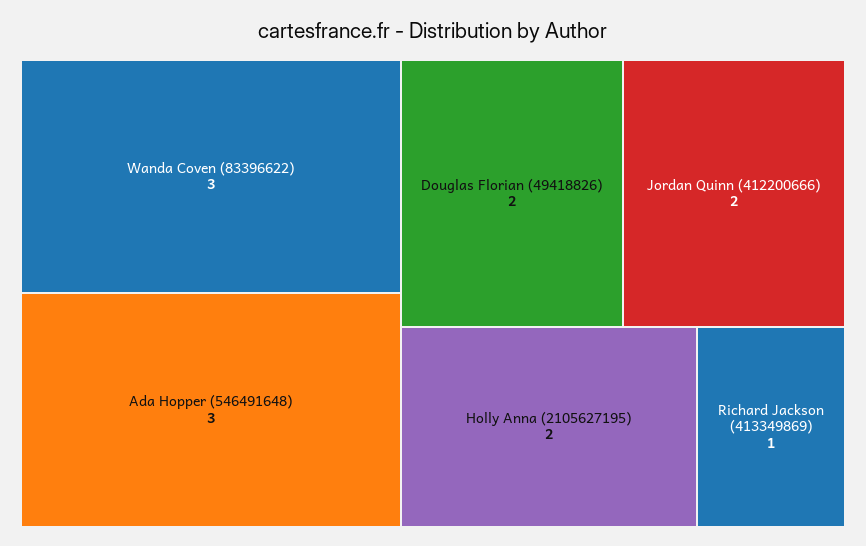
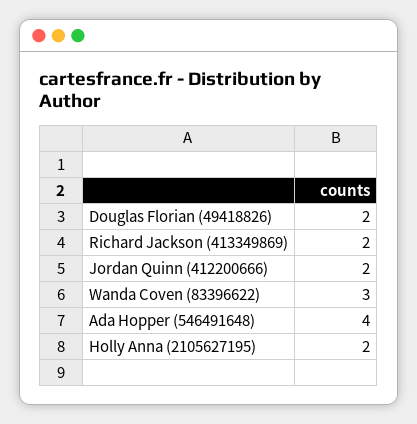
Ada Hopper (546491648): 3 -> 4
Richard Jackson (413349869): 1 -> 2

